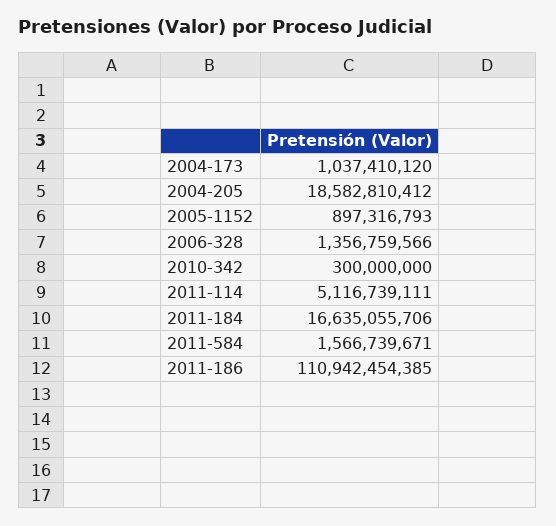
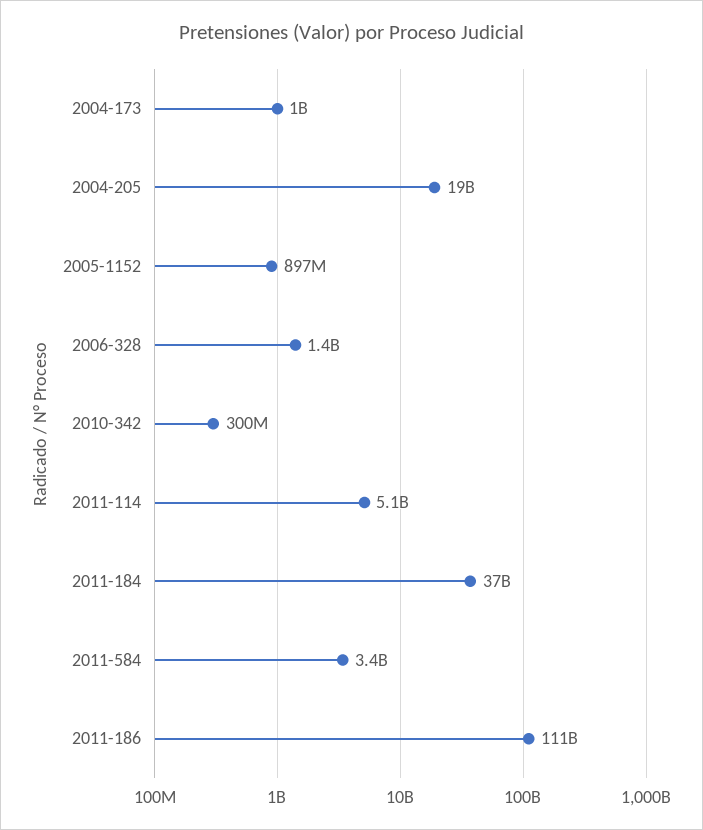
2011-184: 16635055706 -> 37000000000
2011-584: 1566739671 -> 3400000000

